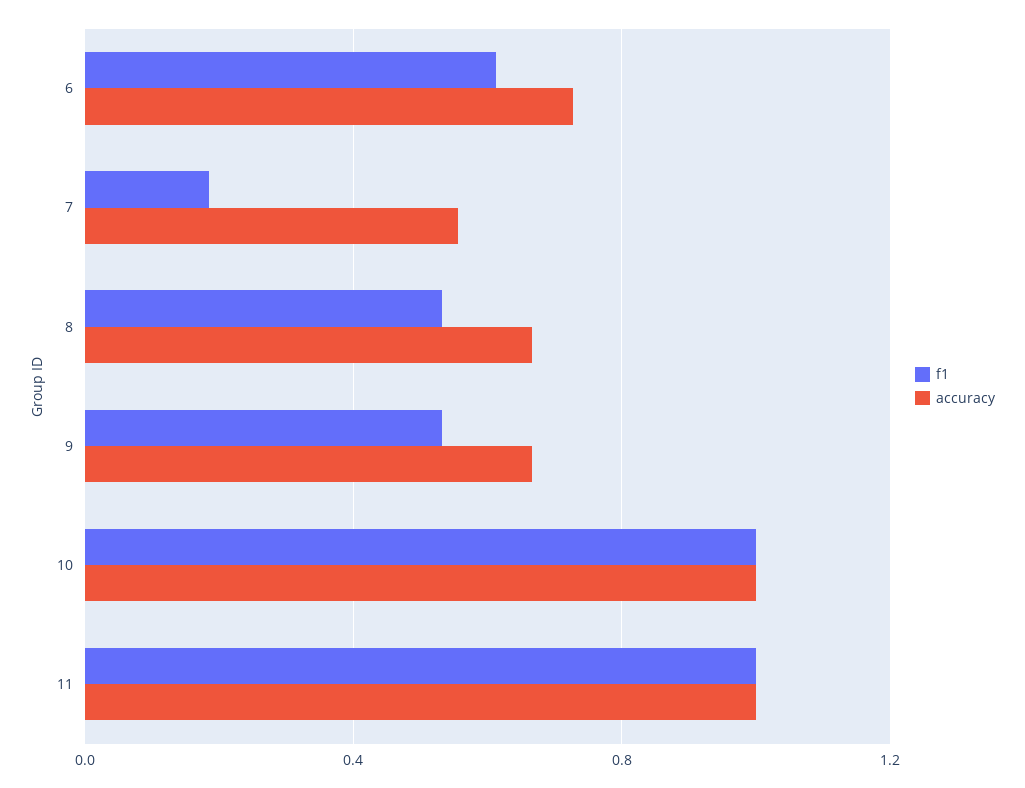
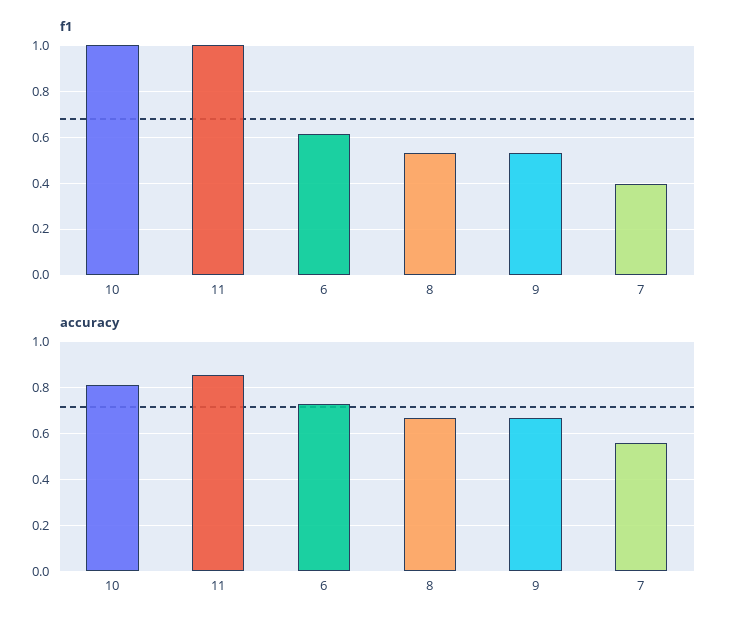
f1, 7: 0.2 -> 0.4
accuracy, 10: 1 -> 0.8
accuracy, 11: 1 -> 0.85

